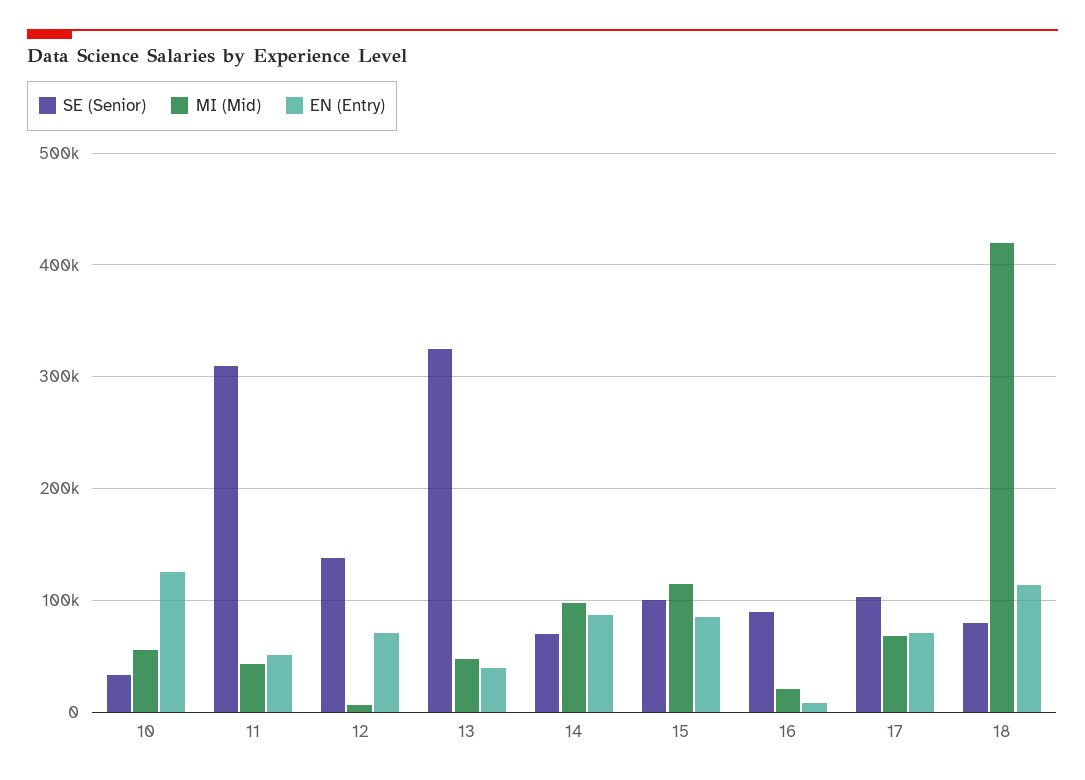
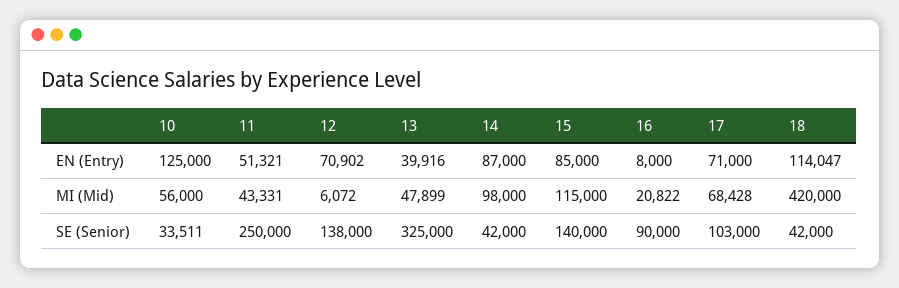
SE (Senior), 11: 310000 -> 250000
SE (Senior), 14: 70000 -> 42000
SE (Senior), 15: 100000 -> 140000
SE (Senior), 18: 80000 -> 42000

